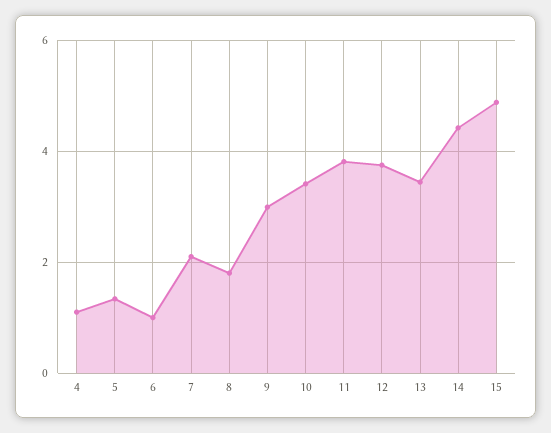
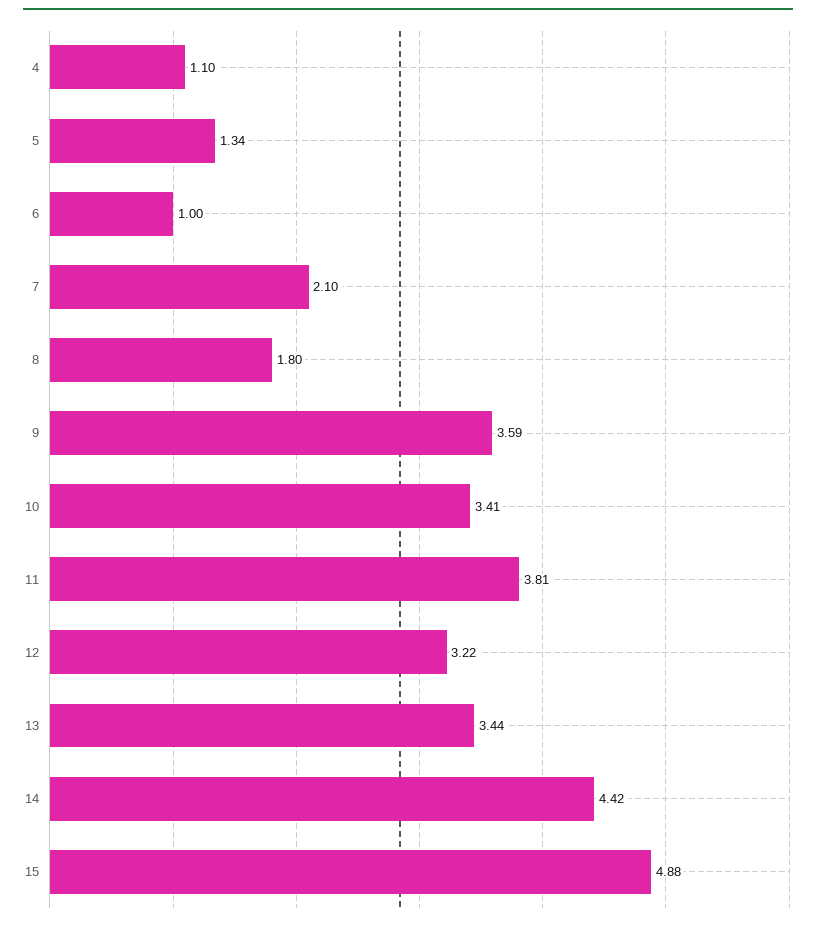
9: 3 -> 3.59
12: 3.8 -> 3.22

